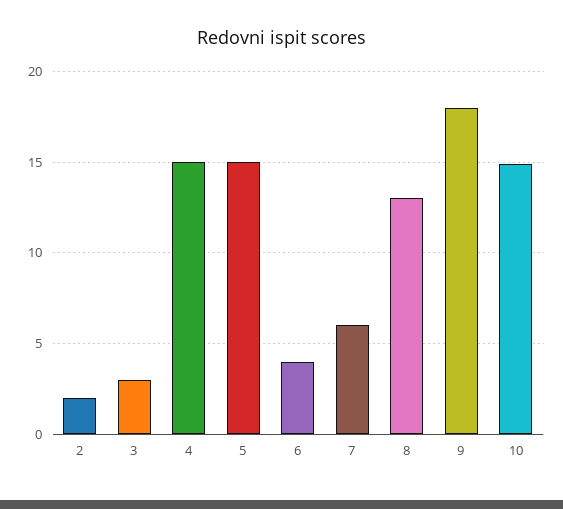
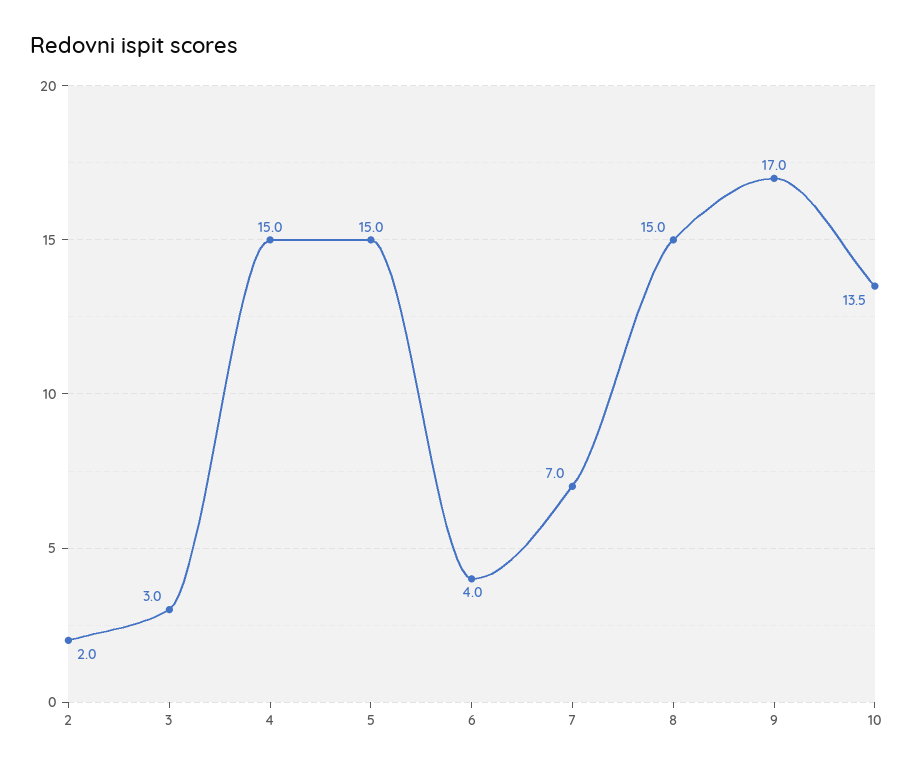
7: 6 -> 7
8: 13 -> 15
9: 18 -> 17
10: 15 -> 13.5

